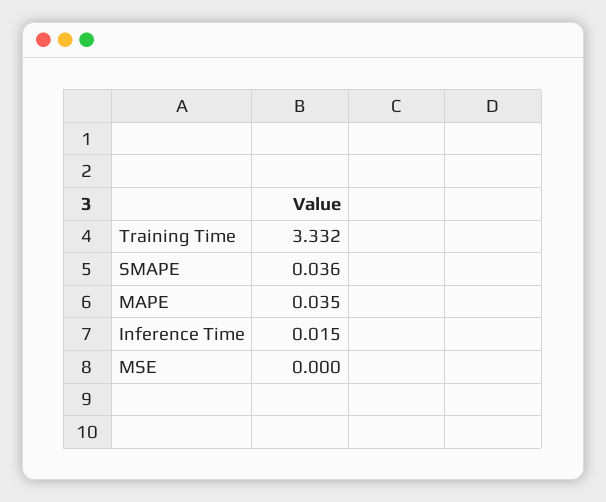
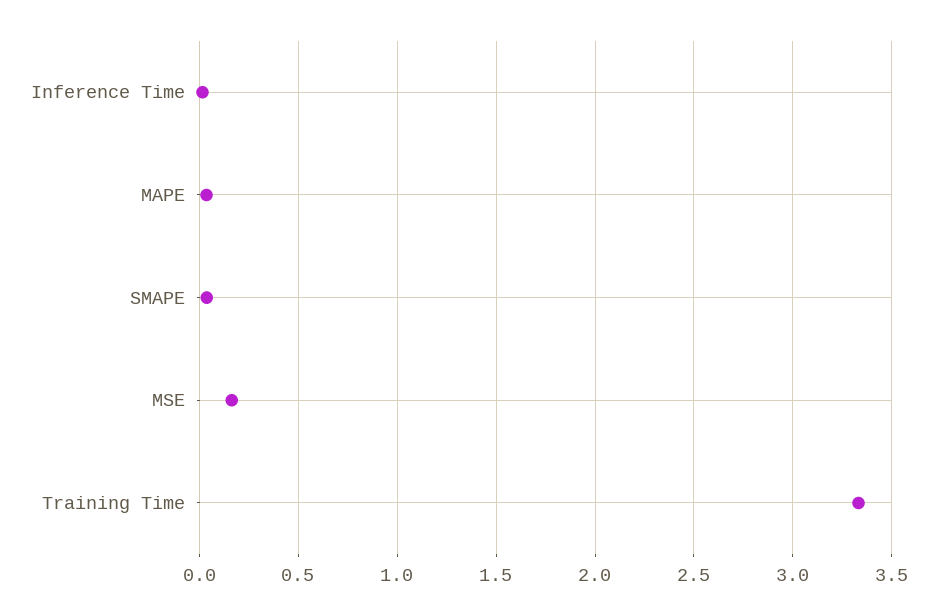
MSE: 0 -> 0.15

